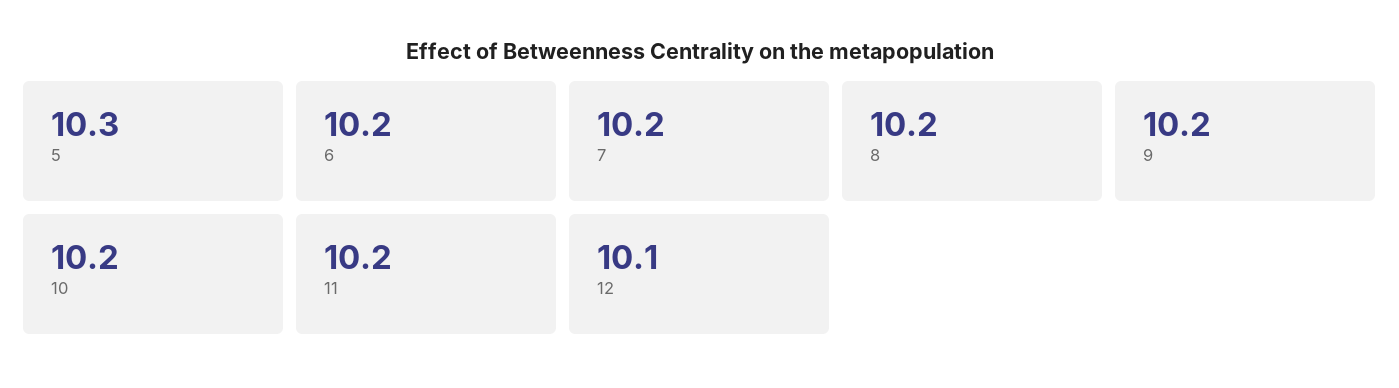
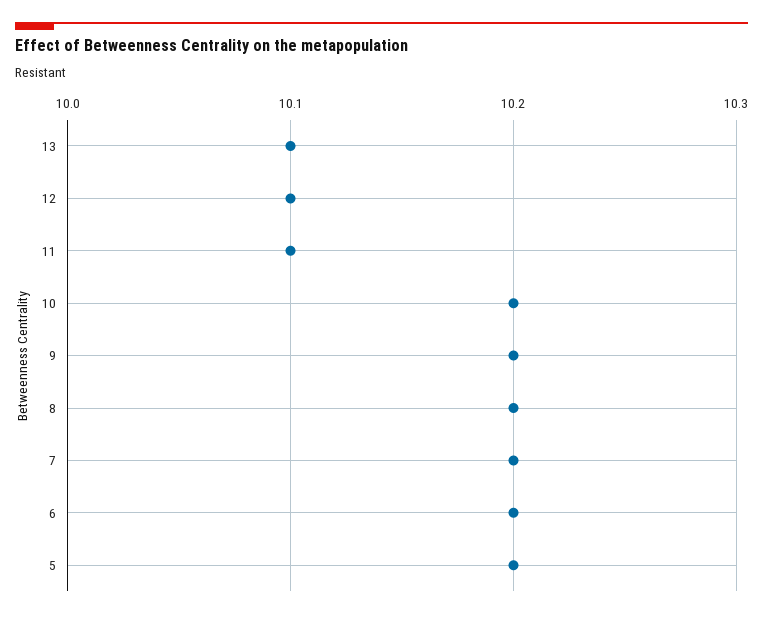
5: 10.3 -> 10.2
11: 10.2 -> 10.1
13: none -> 10.1

